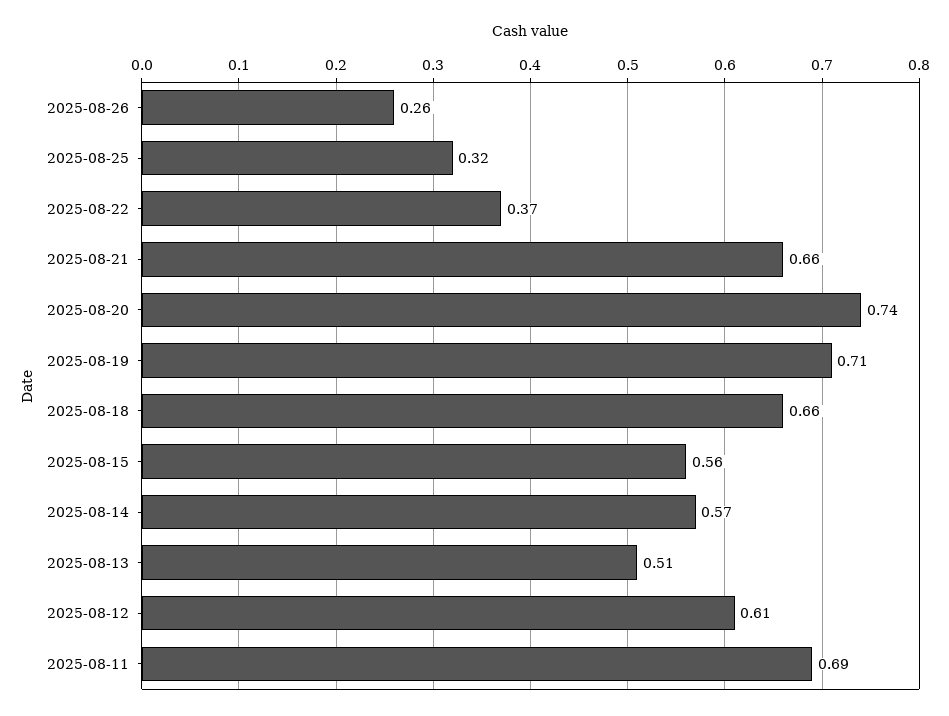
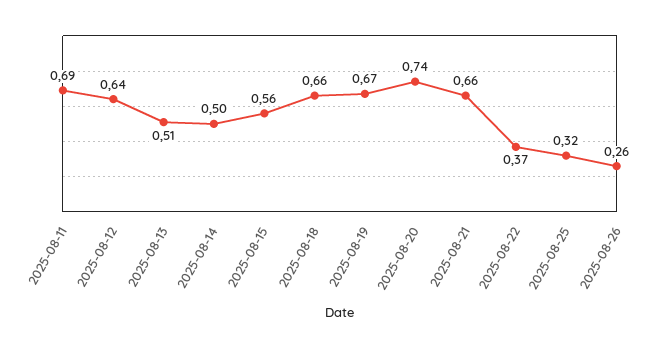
2025-08-19: 0.71 -> 0.67
2025-08-14: 0.57 -> 0.5
2025-08-12: 0.61 -> 0.64

